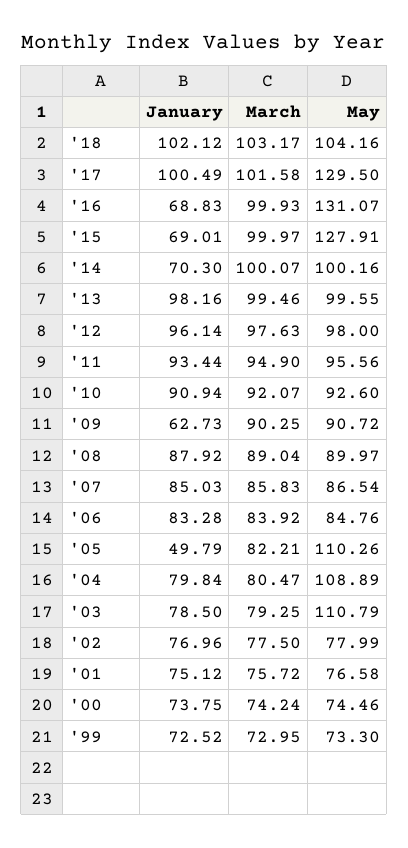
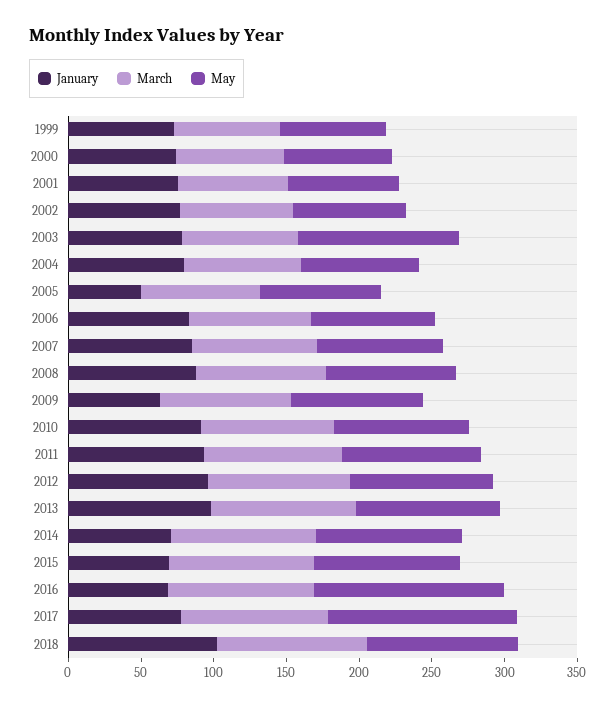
January, '17: 100.49 -> 80
May, '15: 127.91 -> 100
May, '05: 110.26 -> 80
May, '04: 108.89 -> 80

